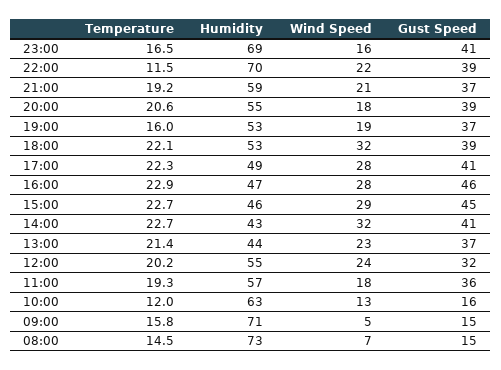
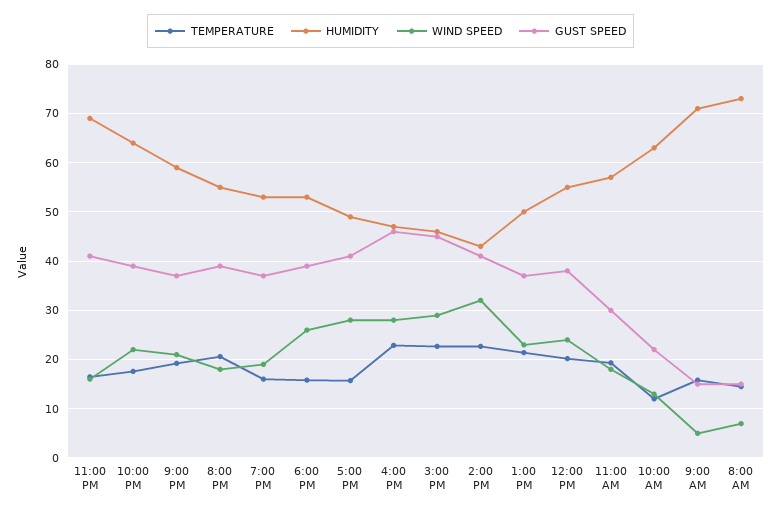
Temperature, 22:00: 11.5 -> 18
Humidity, 22:00: 70 -> 64
Temperature, 18:00: 22.1 -> 16
Wind Speed, 18:00: 32 -> 26
Temperature, 17:00: 22.3 -> 16
Humidity, 13:00: 44 -> 50
Gust Speed, 12:00: 32 -> 38
Gust Speed, 11:00: 36 -> 30
Gust Speed, 10:00: 16 -> 22

